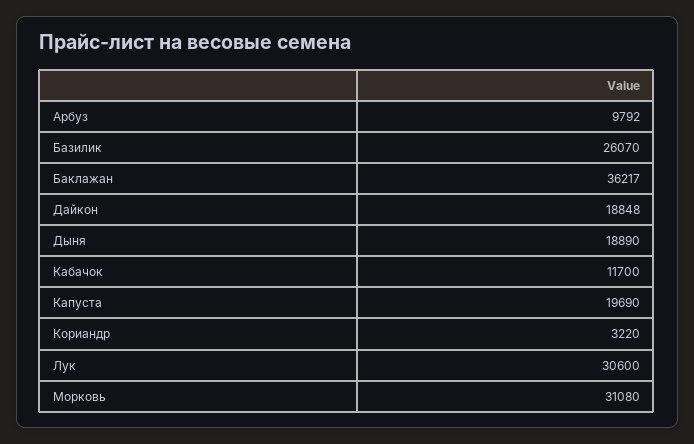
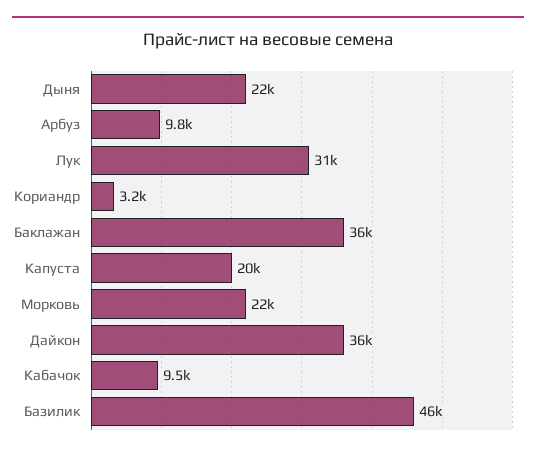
Базилик: 26070 -> 46000
Дайкон: 18848 -> 36000
Дыня: 18890 -> 22000
Кабачок: 11700 -> 9500
Морковь: 31080 -> 22000

